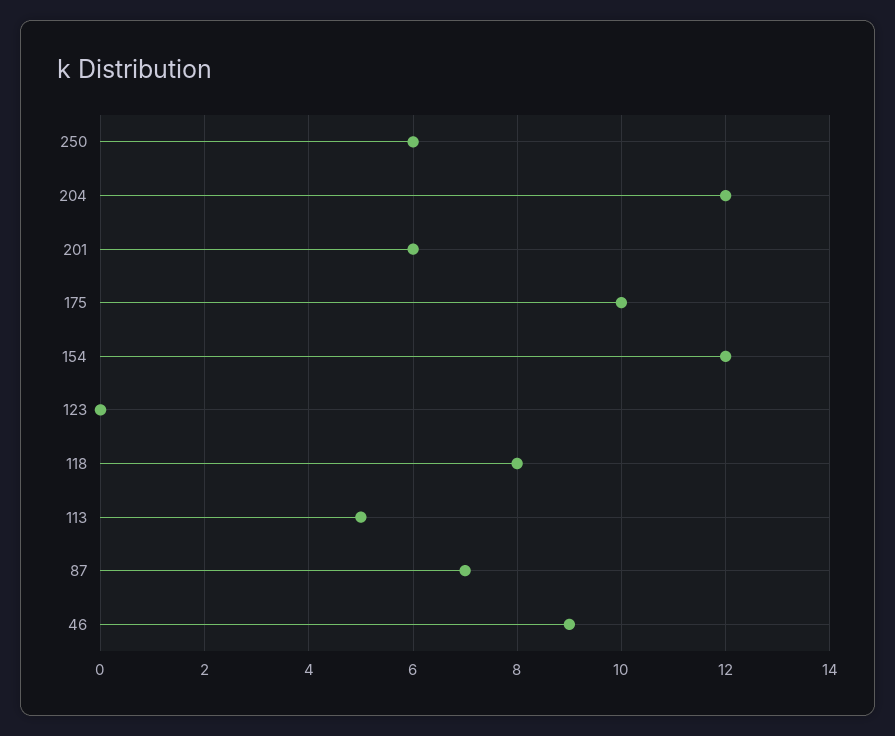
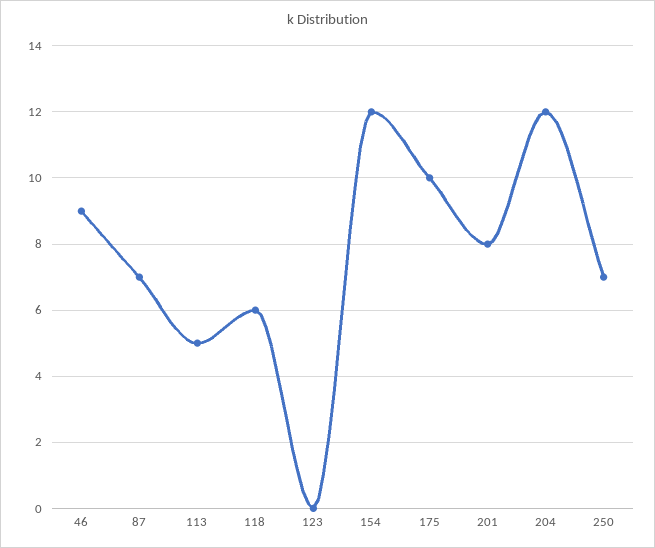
250: 6 -> 7
201: 6 -> 8
118: 8 -> 6

